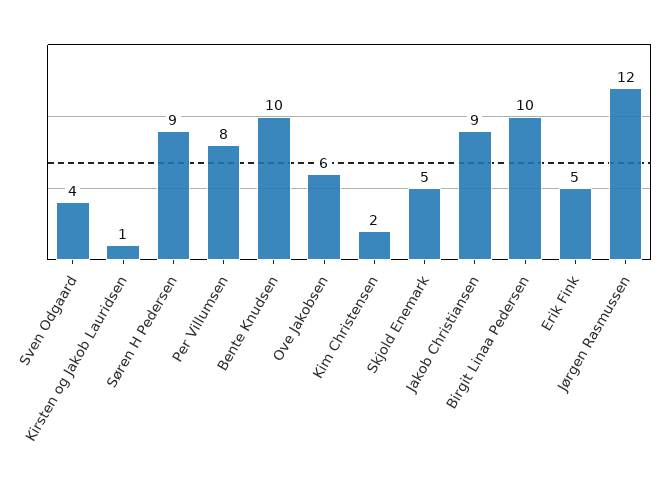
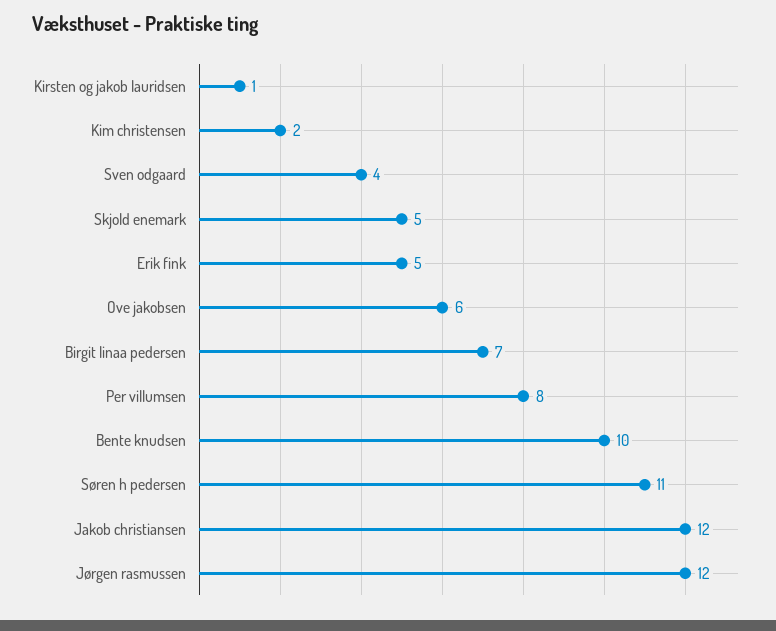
Søren H Pedersen: 9 -> 11
Jakob Christiansen: 9 -> 12
Birgit Linaa Pedersen: 10 -> 7

